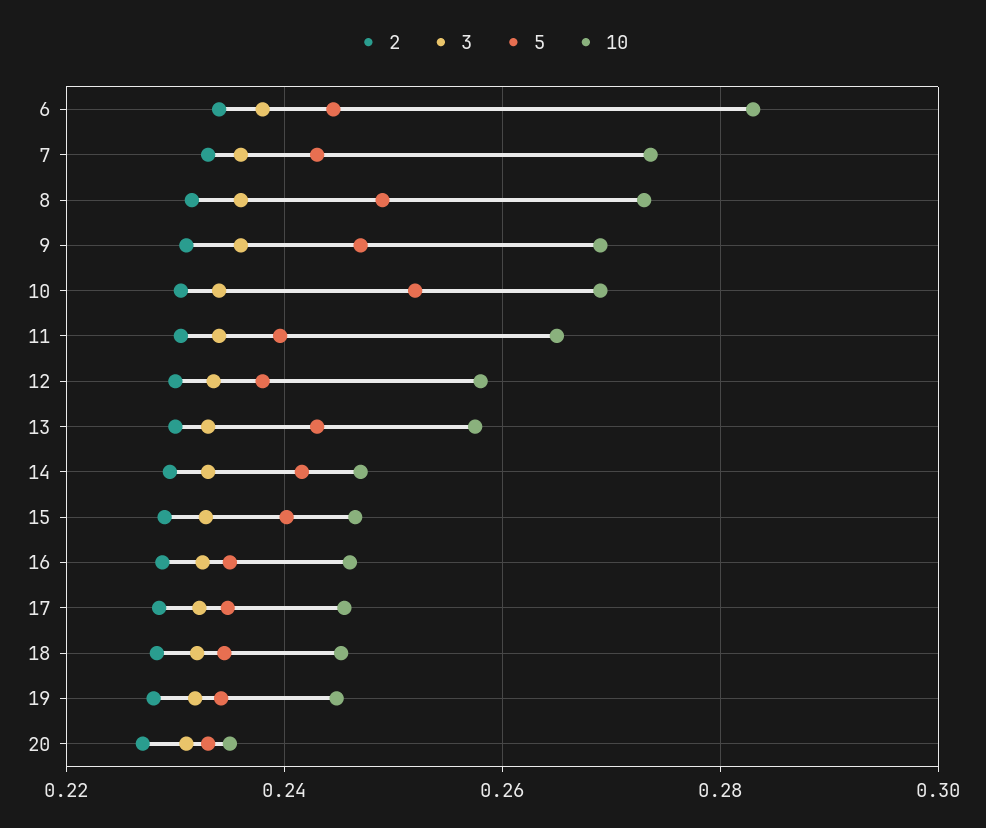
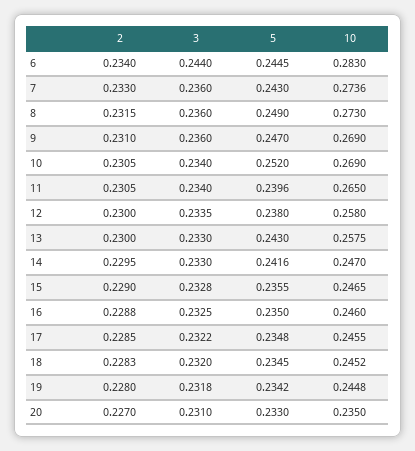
3, 6: 0.238 -> 0.244
5, 15: 0.24 -> 0.2355

